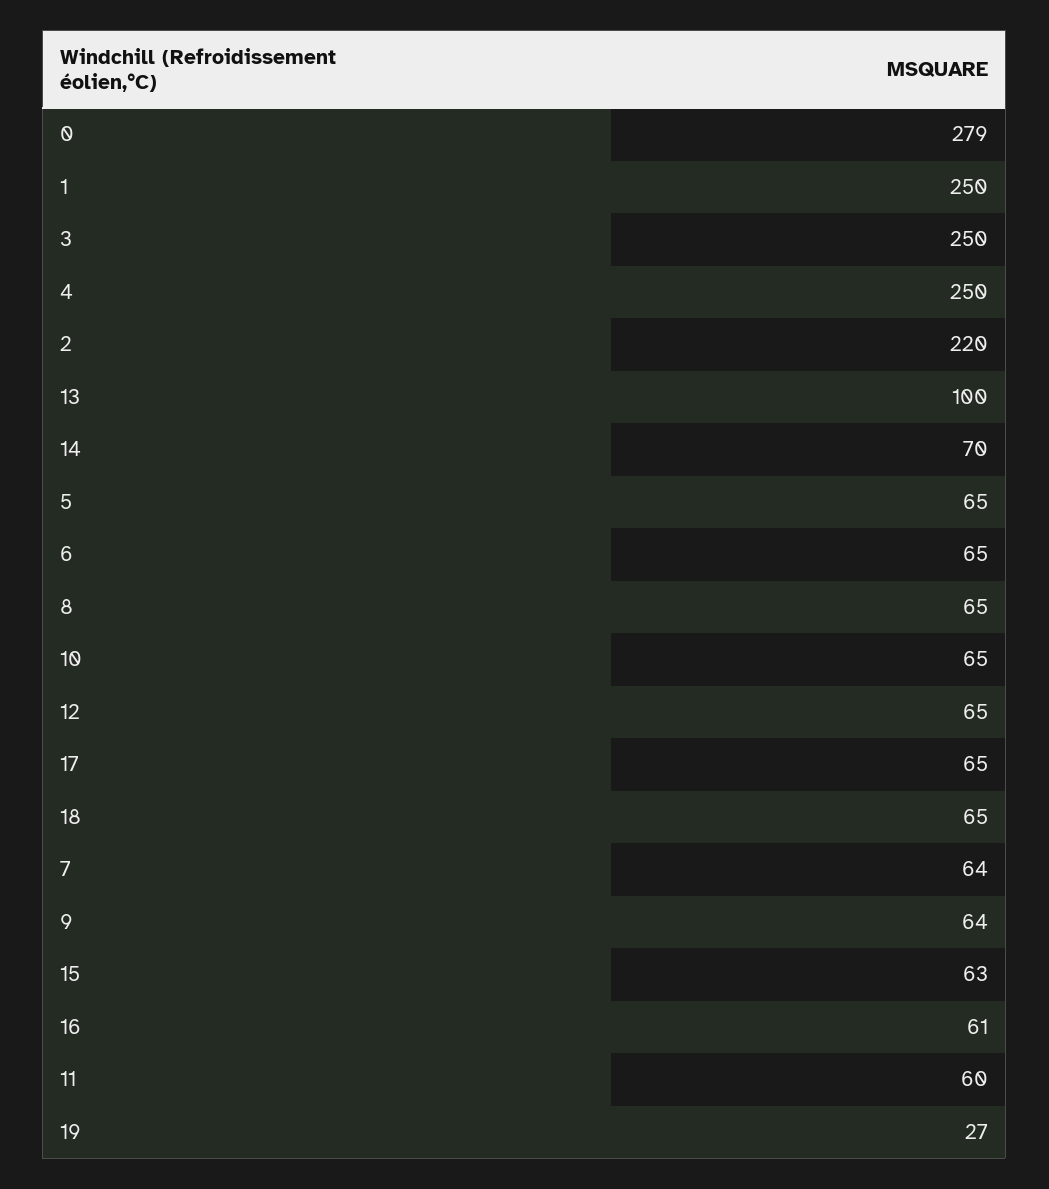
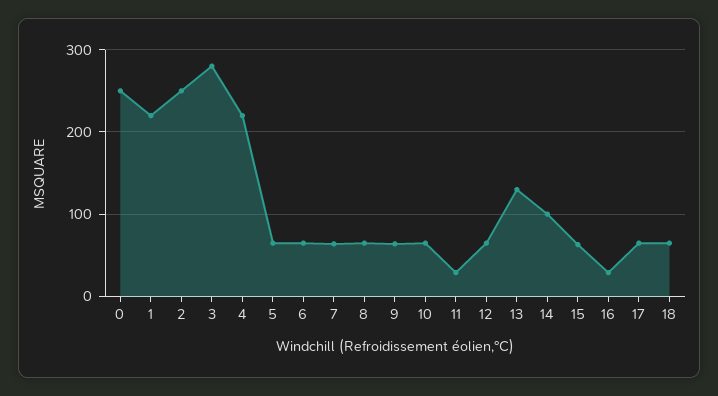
0: 279 -> 250
1: 250 -> 220
3: 250 -> 280
4: 250 -> 220
2: 220 -> 250
13: 100 -> 130
14: 70 -> 100
16: 61 -> 30
11: 60 -> 30
19: 27 -> none

